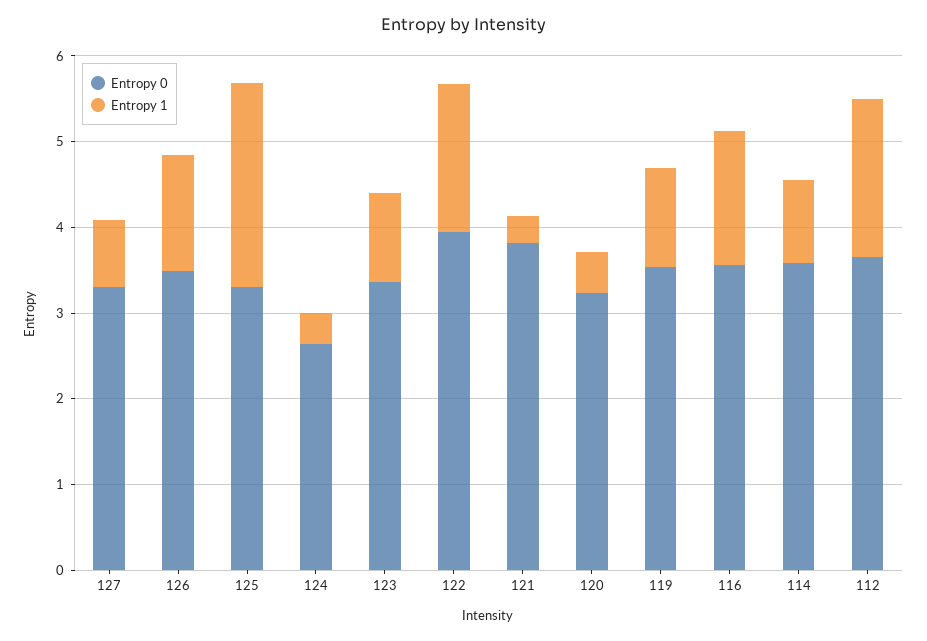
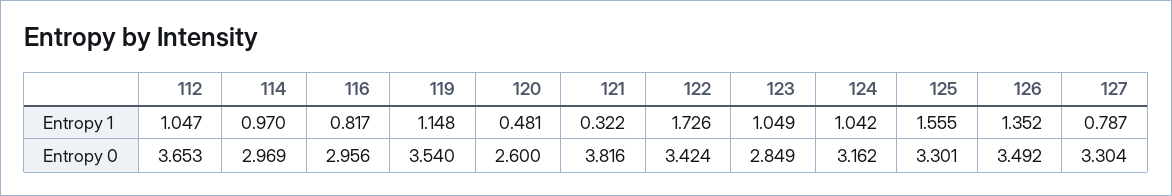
Entropy 1, 125: 2.4 -> 1.555
Entropy 0, 124: 2.6 -> 3.162
Entropy 1, 124: 0.4 -> 1.042
Entropy 0, 123: 3.4 -> 2.849
Entropy 0, 122: 4 -> 3.424
Entropy 0, 120: 3.2 -> 2.6
Entropy 0, 116: 3.6 -> 2.956
Entropy 1, 116: 1.6 -> 0.817
Entropy 0, 114: 3.6 -> 2.969
Entropy 1, 112: 1.8 -> 1.047

